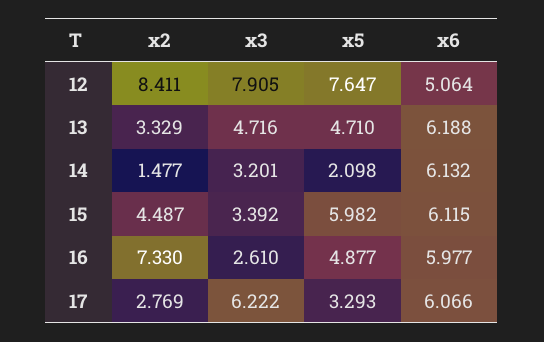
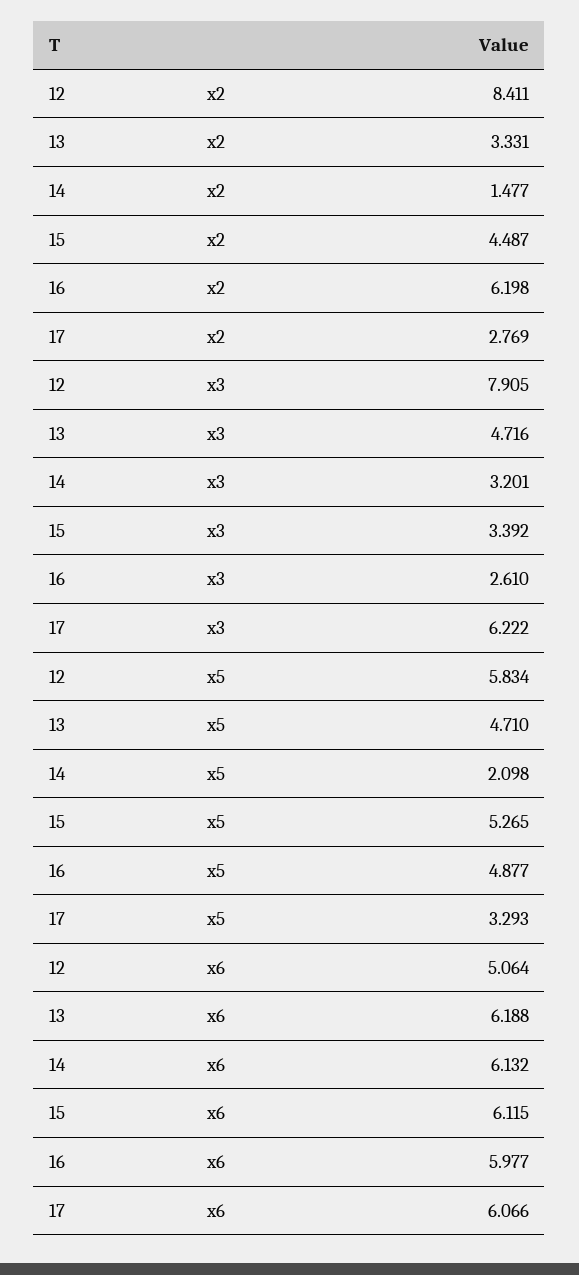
x5, 12: 7.647 -> 5.834
x2, 13: 3.329 -> 3.331
x5, 15: 5.982 -> 5.265
x2, 16: 7.33 -> 6.198

